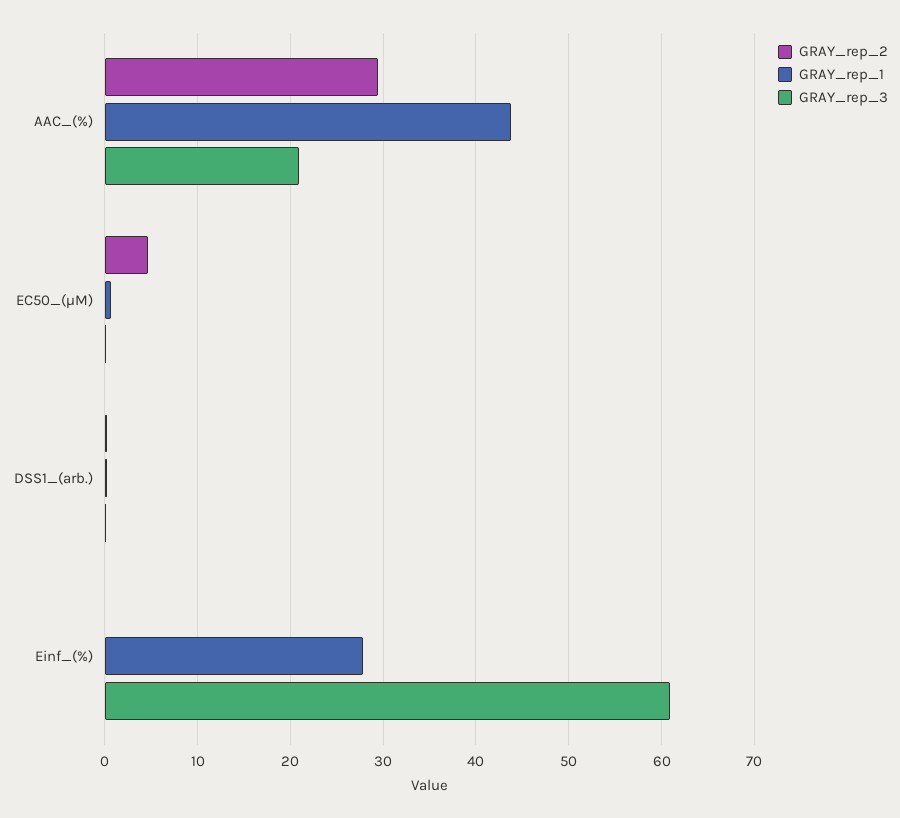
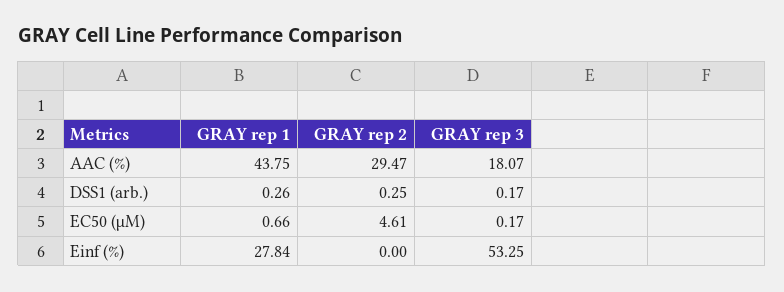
GRAY_rep_3, AAC_(%): 21 -> 18.07
GRAY_rep_3, Einf_(%): 61 -> 53.25

